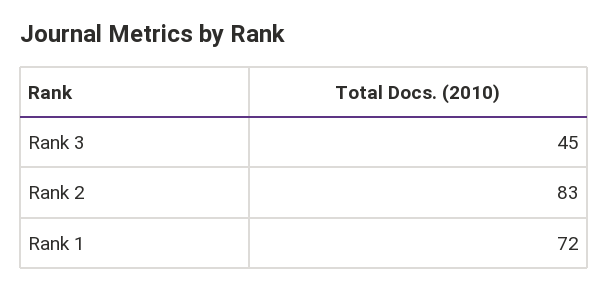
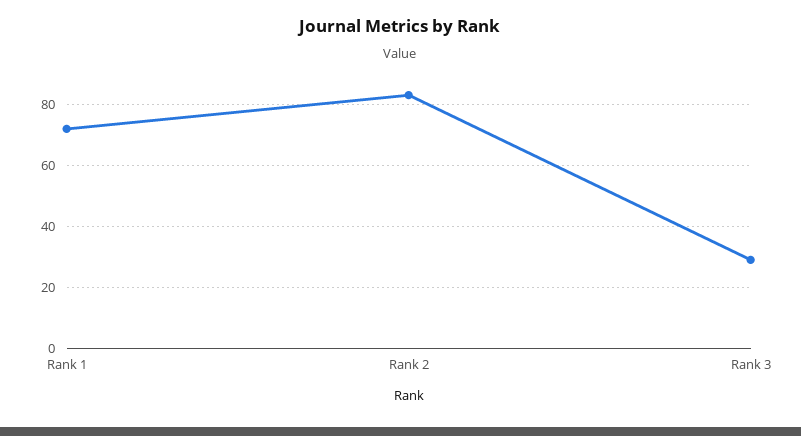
Rank 3: 45 -> 30

